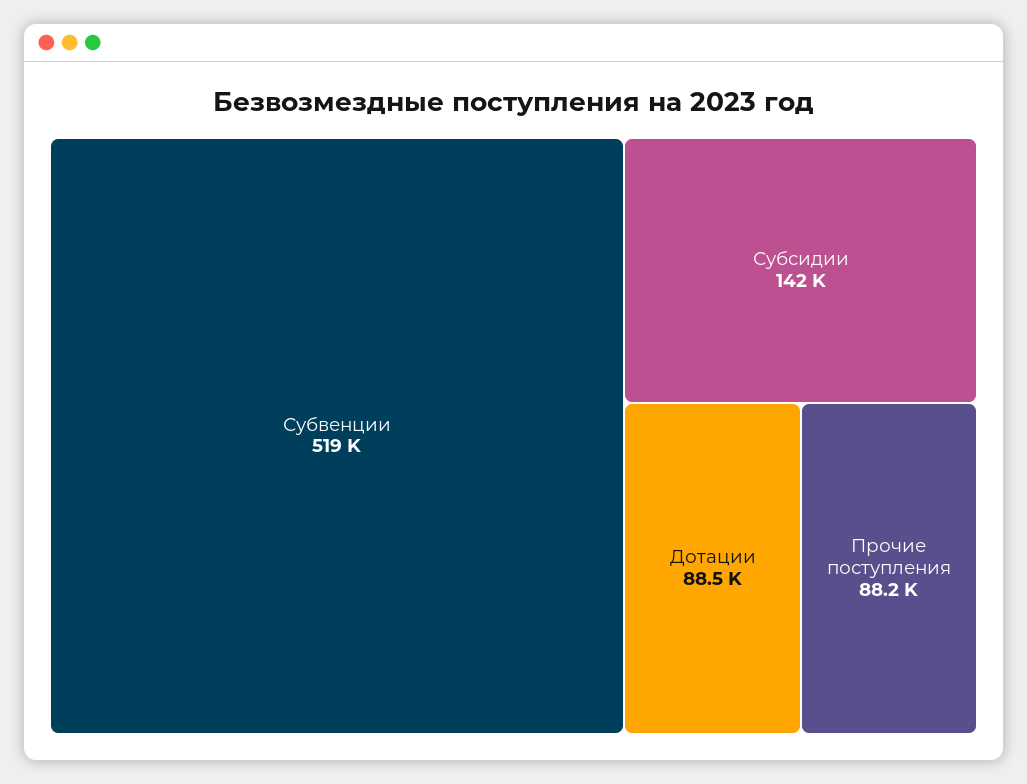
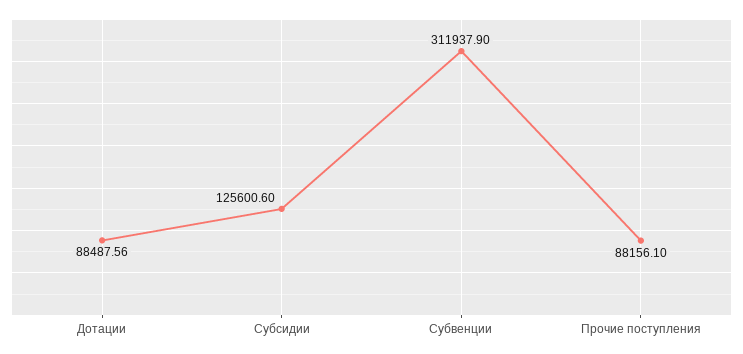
Субвенции: 519000 -> 311937.9
Субсидии: 142000 -> 125600.6

